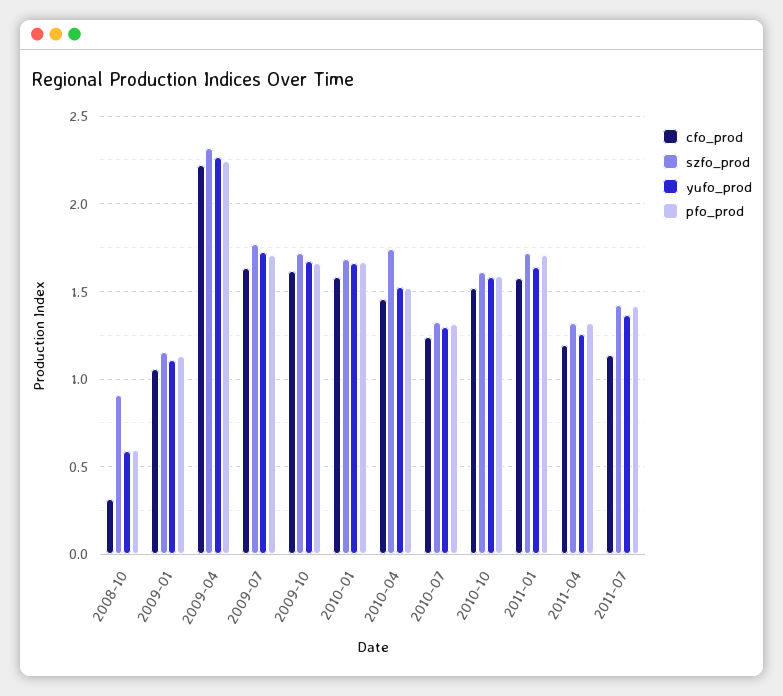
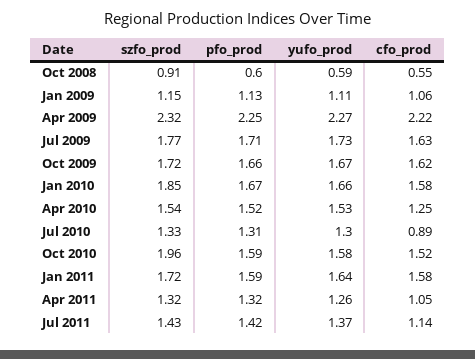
cfo_prod, 2008-10: 0.3 -> 0.55
szfo_prod, 2010-01: 1.7 -> 1.85
cfo_prod, 2010-04: 1.45 -> 1.25
szfo_prod, 2010-04: 1.75 -> 1.54
cfo_prod, 2010-07: 1.25 -> 0.89
szfo_prod, 2010-10: 1.6 -> 1.96
pfo_prod, 2011-01: 1.7 -> 1.59
cfo_prod, 2011-04: 1.2 -> 1.05

